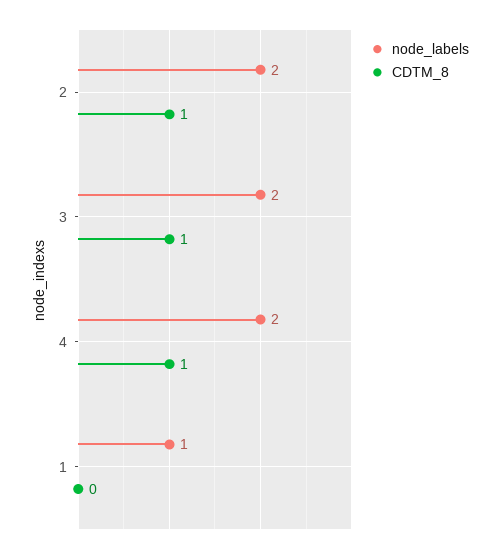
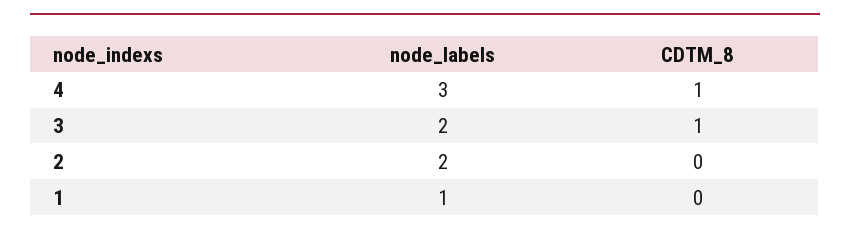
CDTM_8, 2: 1 -> 0
node_labels, 4: 2 -> 3

